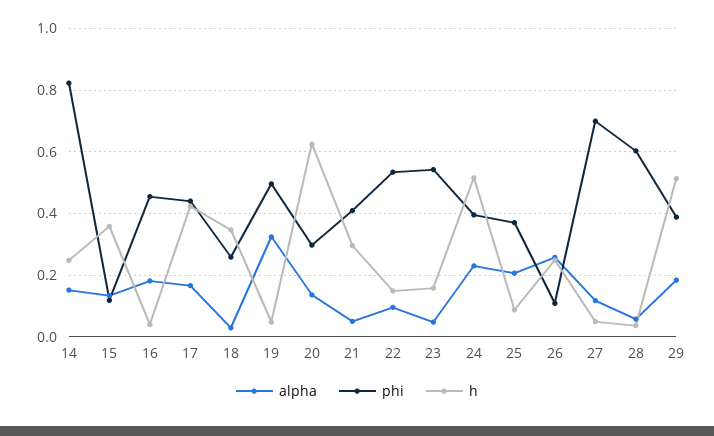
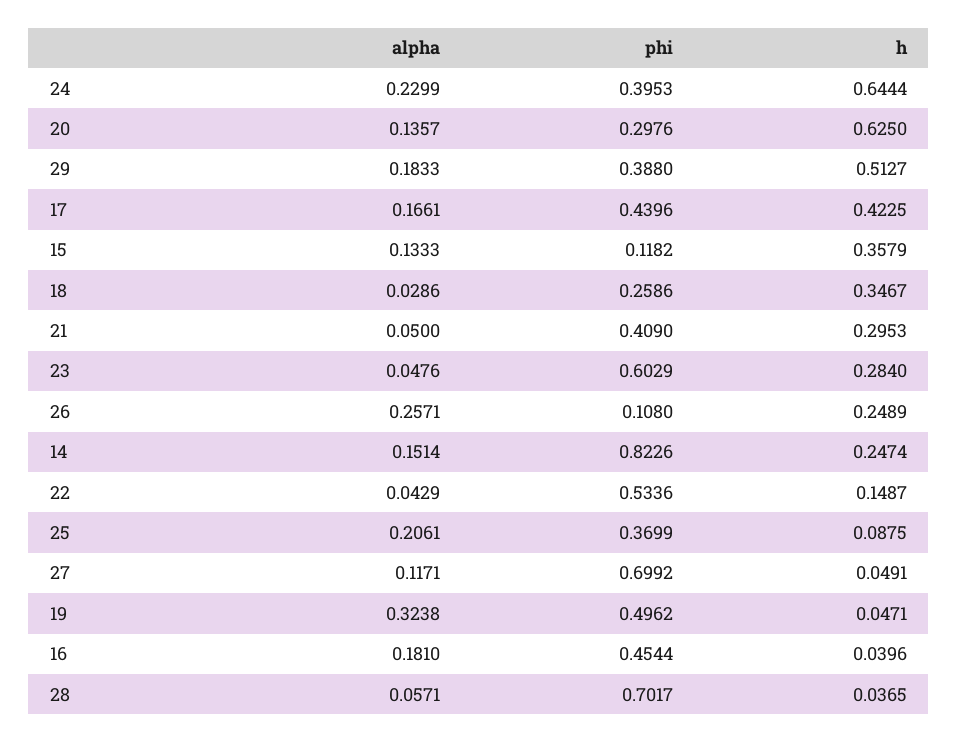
alpha, 22: 0.1 -> 0.0429
phi, 23: 0.54 -> 0.6029
h, 23: 0.16 -> 0.284
h, 24: 0.52 -> 0.6444
phi, 28: 0.6 -> 0.7017

